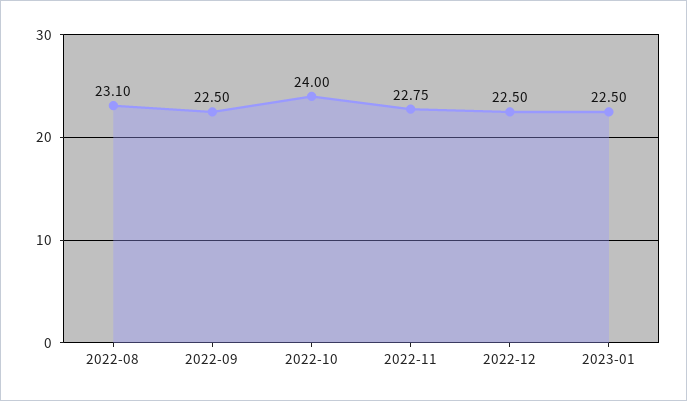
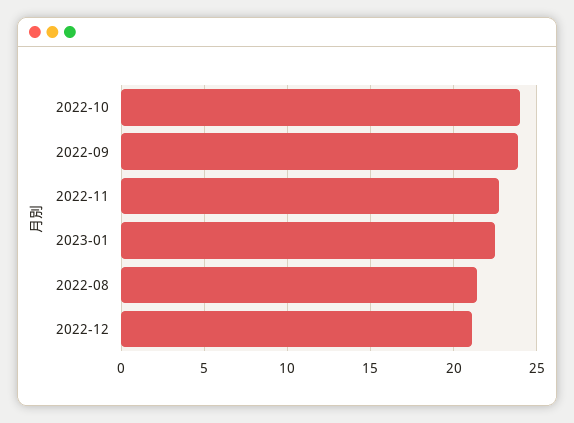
2022-08: 23.1 -> 21.5
2022-09: 22.5 -> 24
2022-12: 22.5 -> 21

